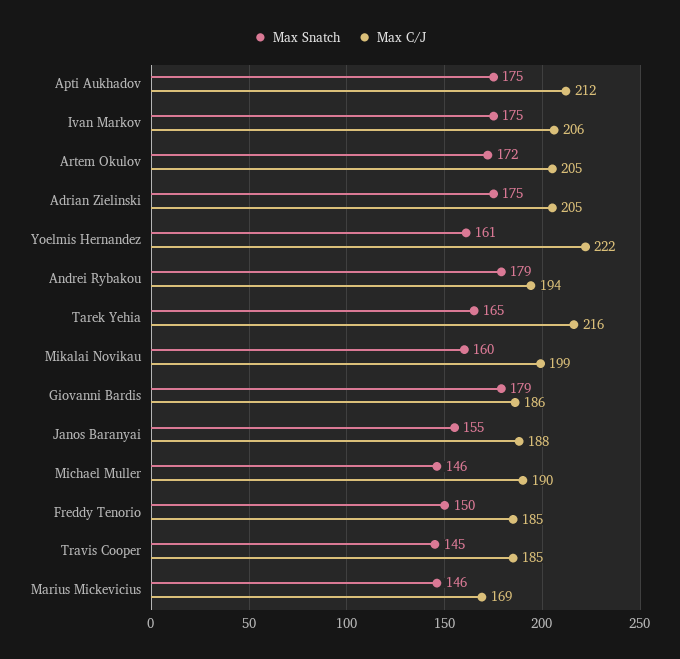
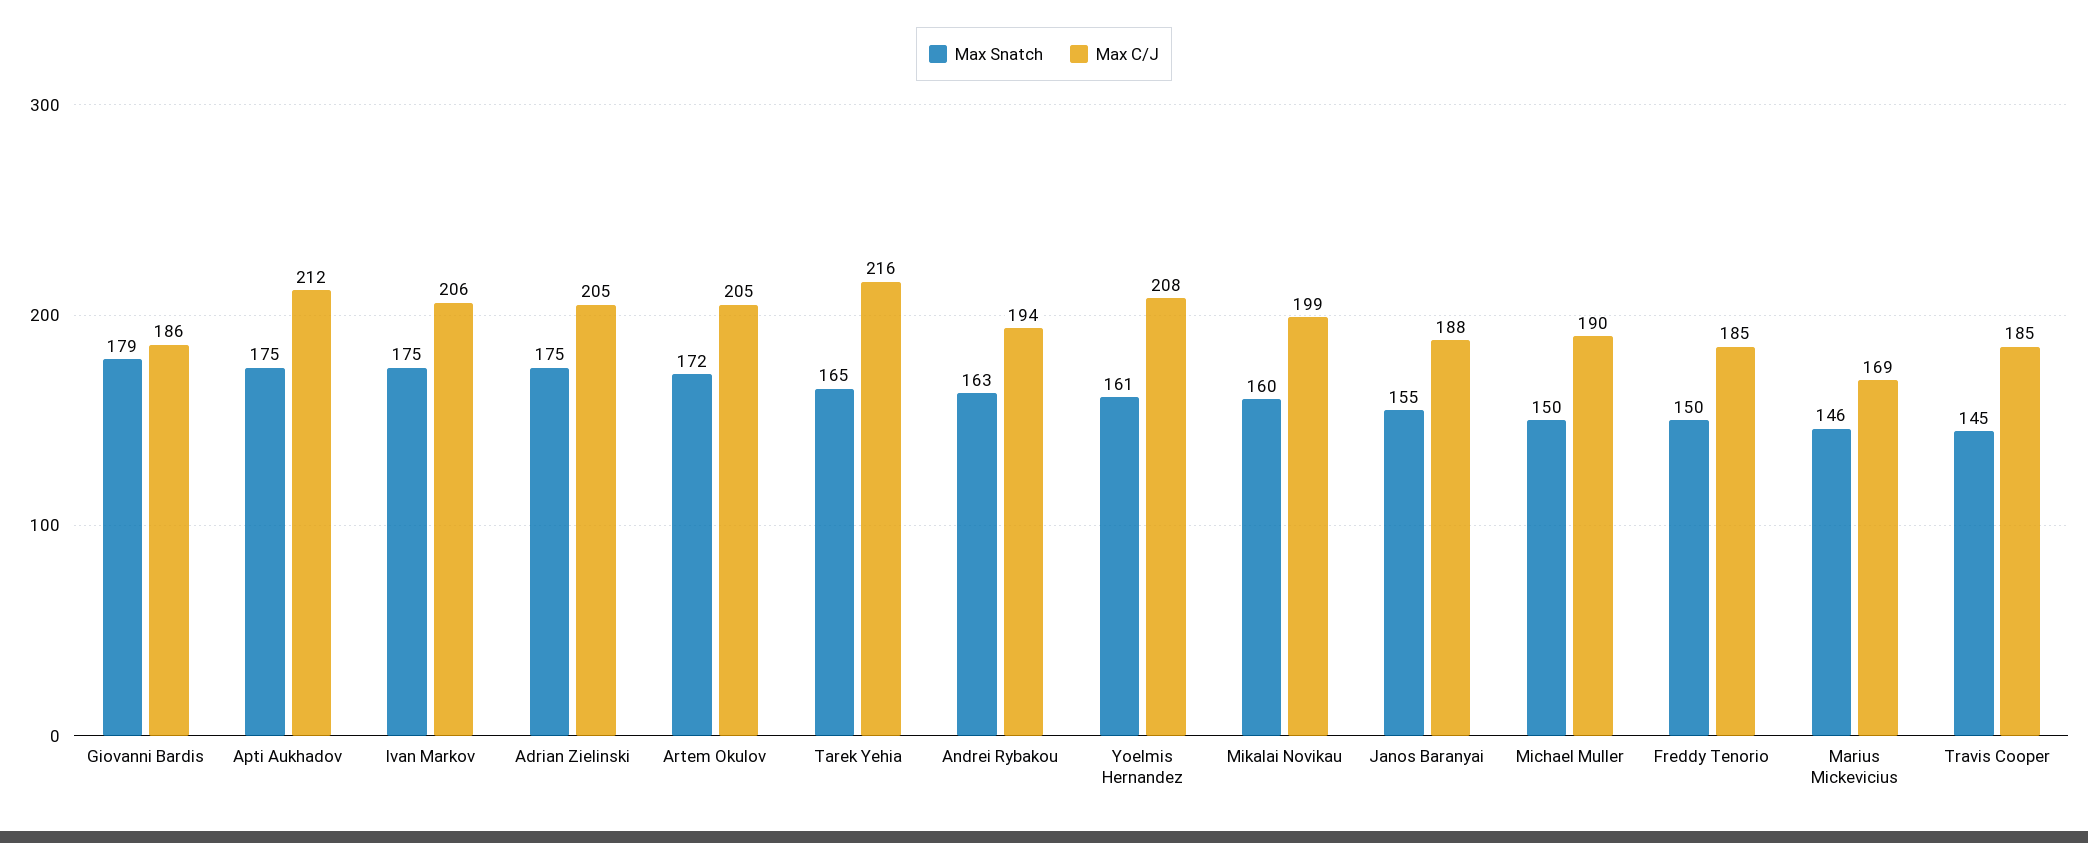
Max C/J, Yoelmis Hernandez: 222 -> 208
Max Snatch, Andrei Rybakou: 179 -> 163
Max Snatch, Michael Muller: 146 -> 150

